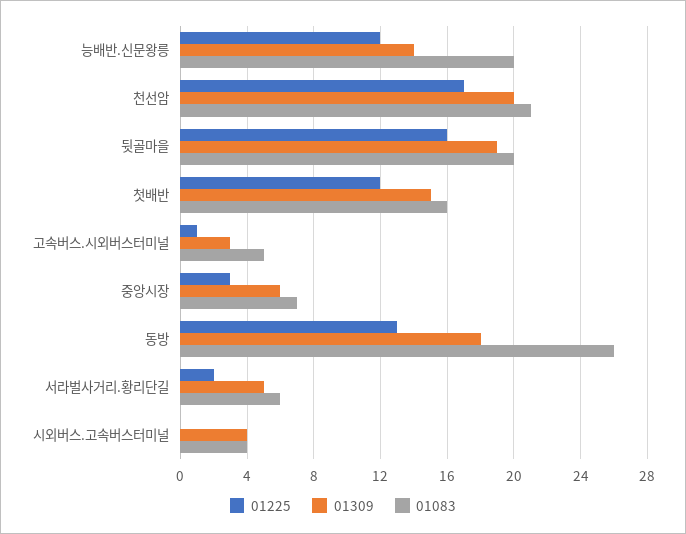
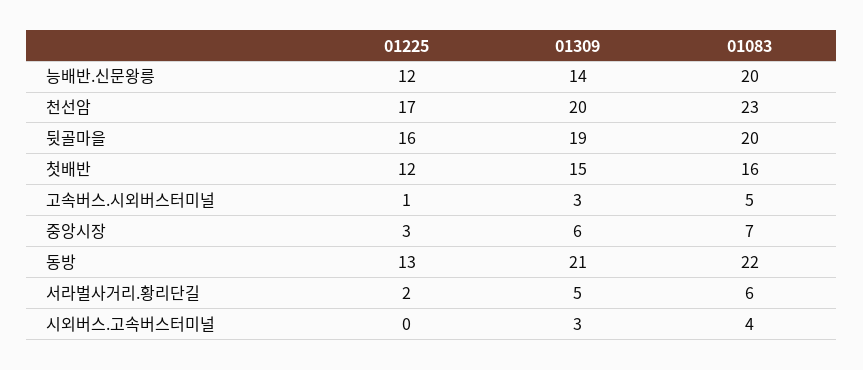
01083, 천선암: 21 -> 23
01309, 동방: 18 -> 21
01083, 동방: 26 -> 22
01309, 시외버스.고속버스터미널: 4 -> 3

